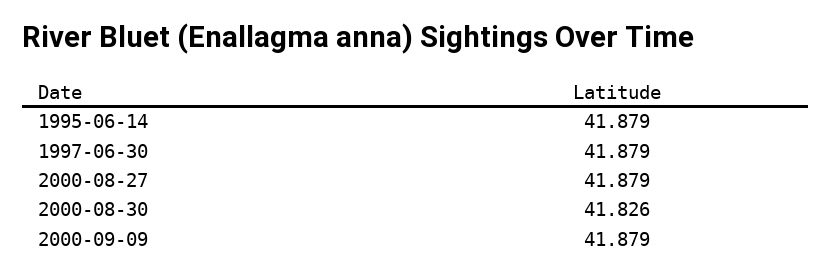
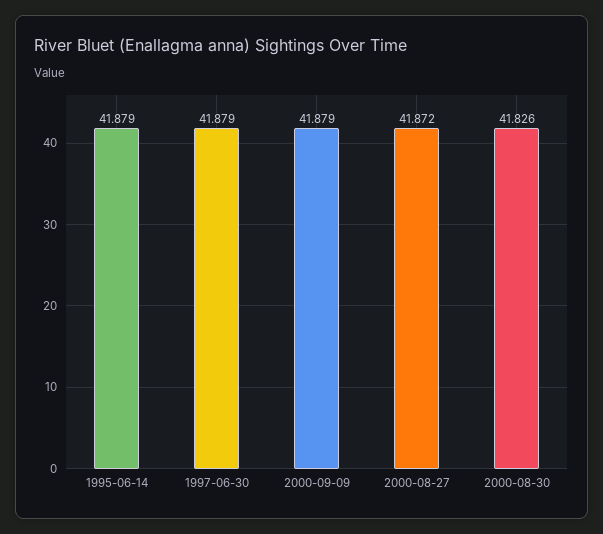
2000-08-27: 41.879 -> 41.872

